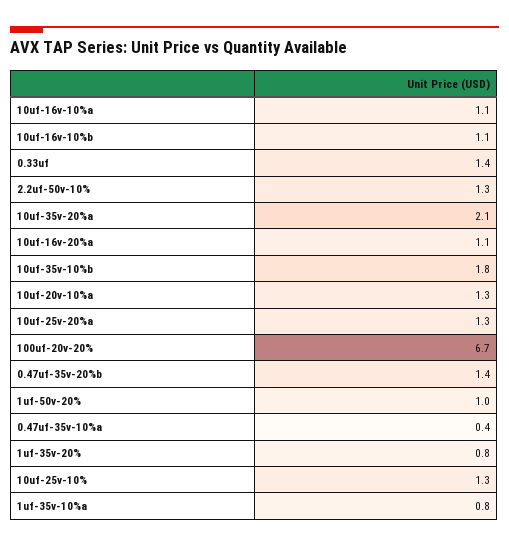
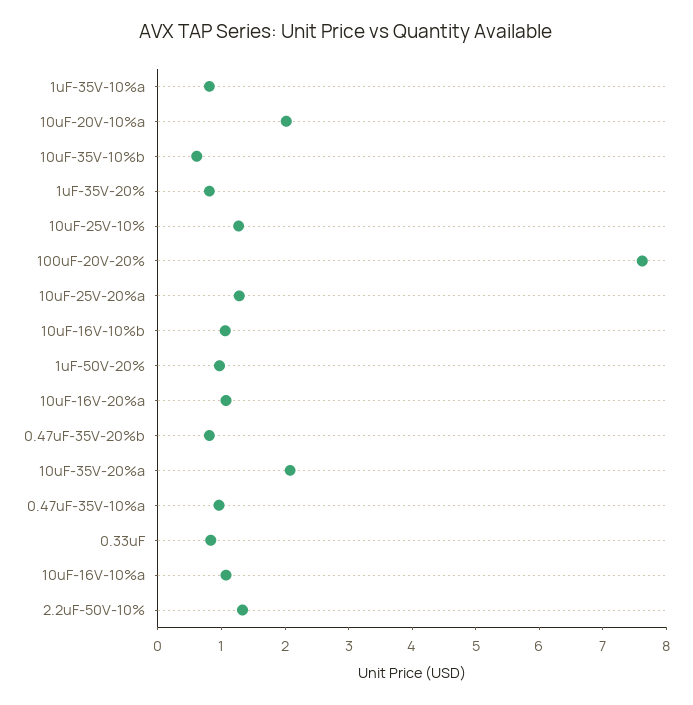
0.33uf: 1.4 -> 0.8
10uf-35v-10%b: 1.8 -> 0.6
10uf-20v-10%a: 1.3 -> 2
100uf-20v-20%: 6.7 -> 7.6
0.47uf-35v-20%b: 1.4 -> 0.8
0.47uf-35v-10%a: 0.4 -> 1

